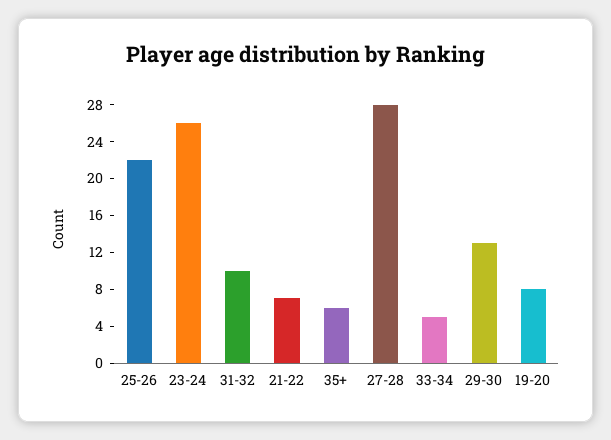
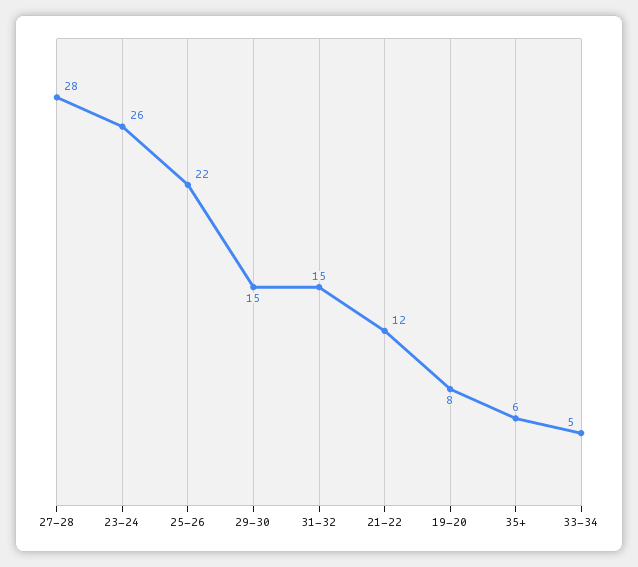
31-32: 10 -> 15
21-22: 7 -> 12
29-30: 13 -> 15

